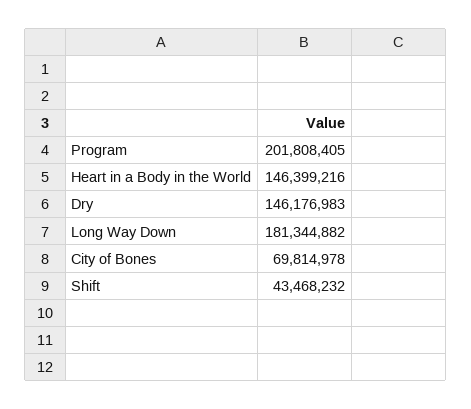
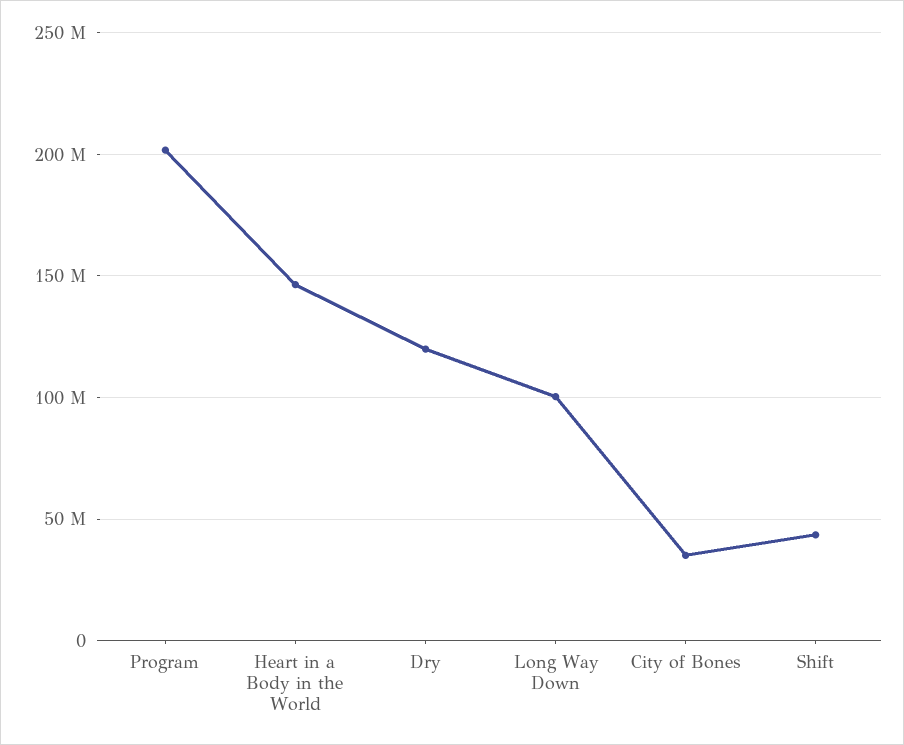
Dry: 146176983 -> 120000000
Long Way Down: 181344882 -> 100000000
City of Bones: 69814978 -> 35000000

